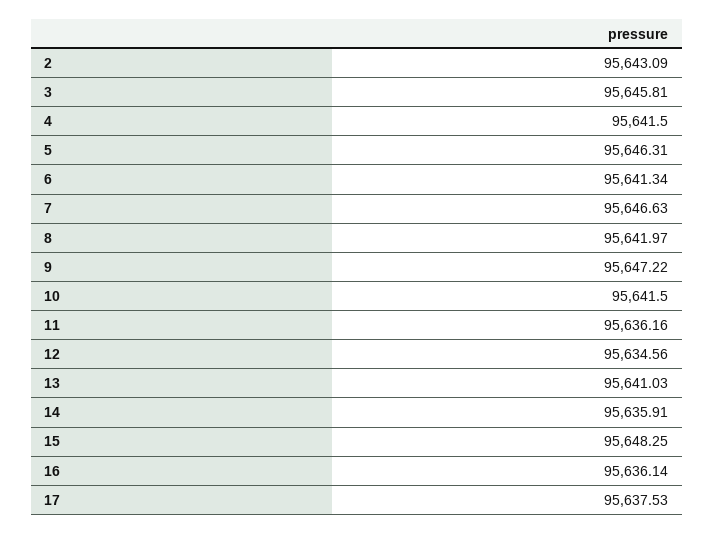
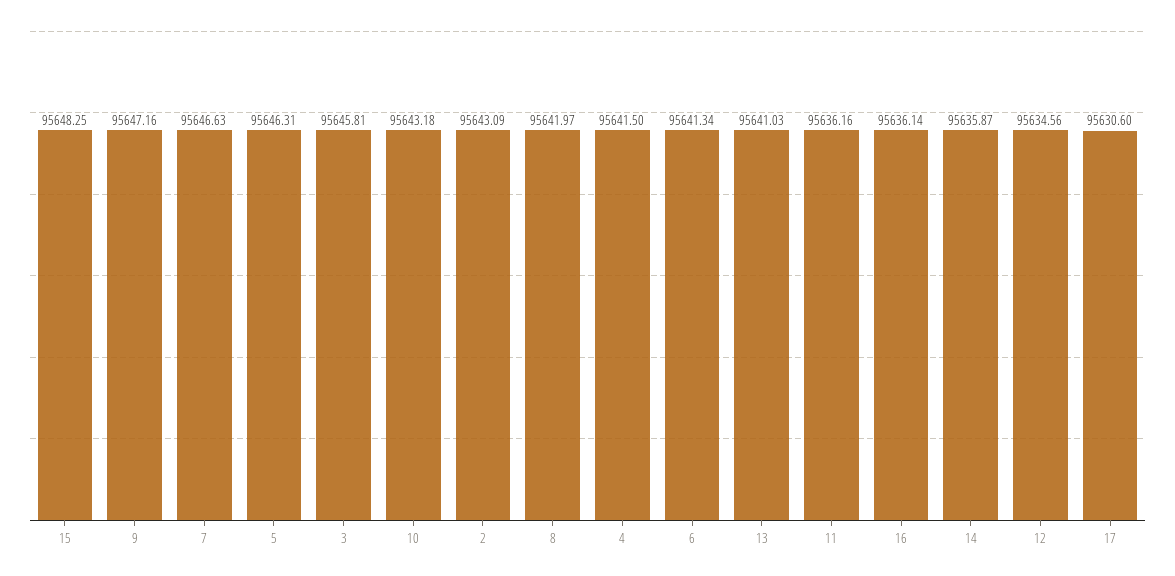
9: 95647.22 -> 95647.16
10: 95641.5 -> 95643.18
14: 95635.91 -> 95635.87
17: 95637.53 -> 95630.6

